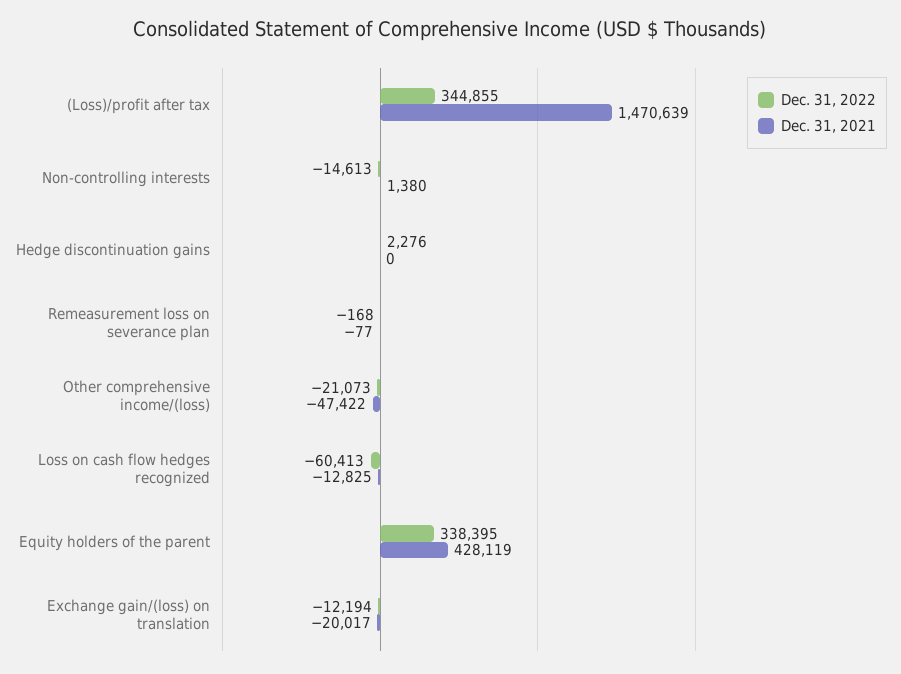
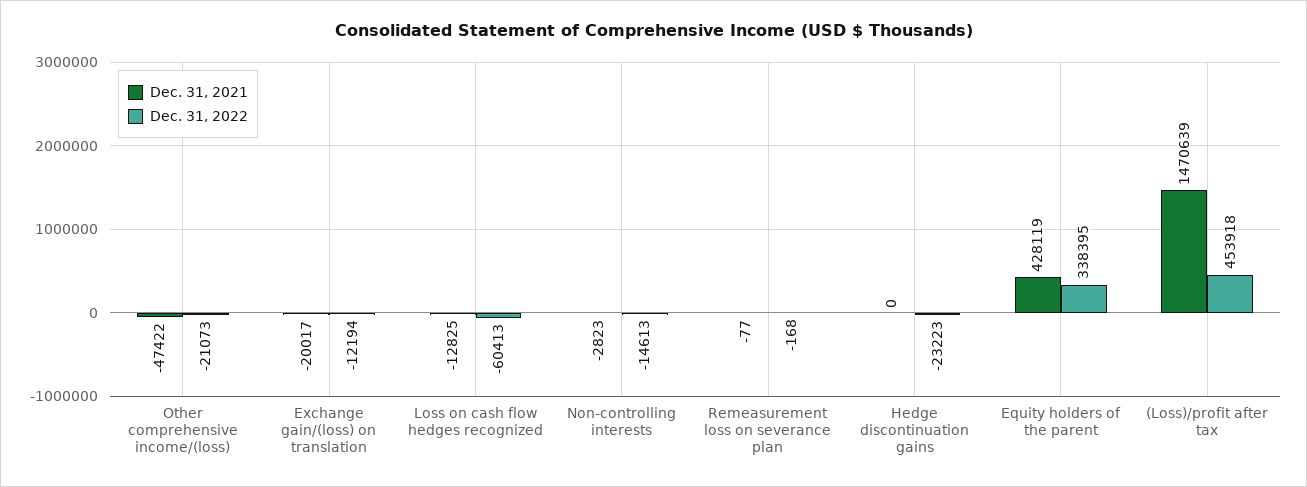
Dec. 31, 2022, (Loss)/profit after tax: 344855 -> 453918
Dec. 31, 2021, Non-controlling interests: 1380 -> -2823
Dec. 31, 2022, Hedge discontinuation gains: 2276 -> -23223

